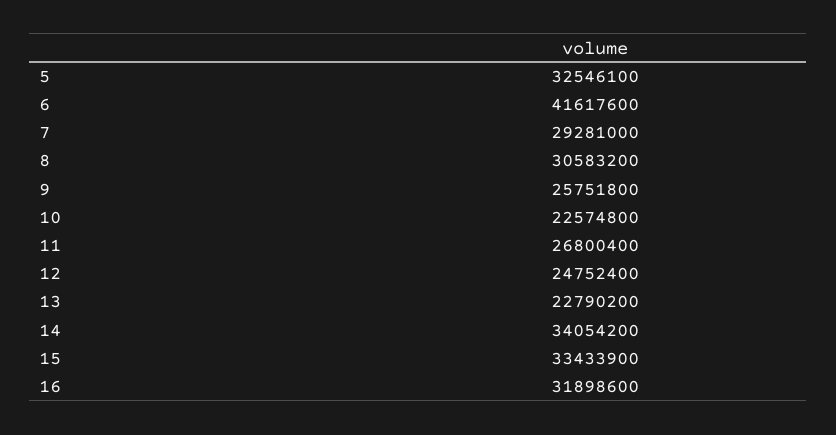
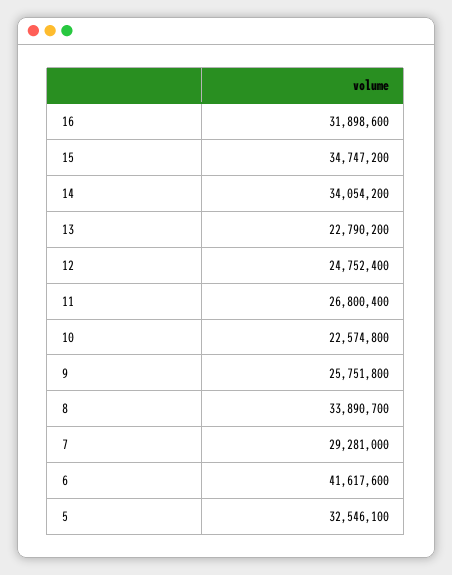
8: 30583200 -> 33890700
15: 33433900 -> 34747200

